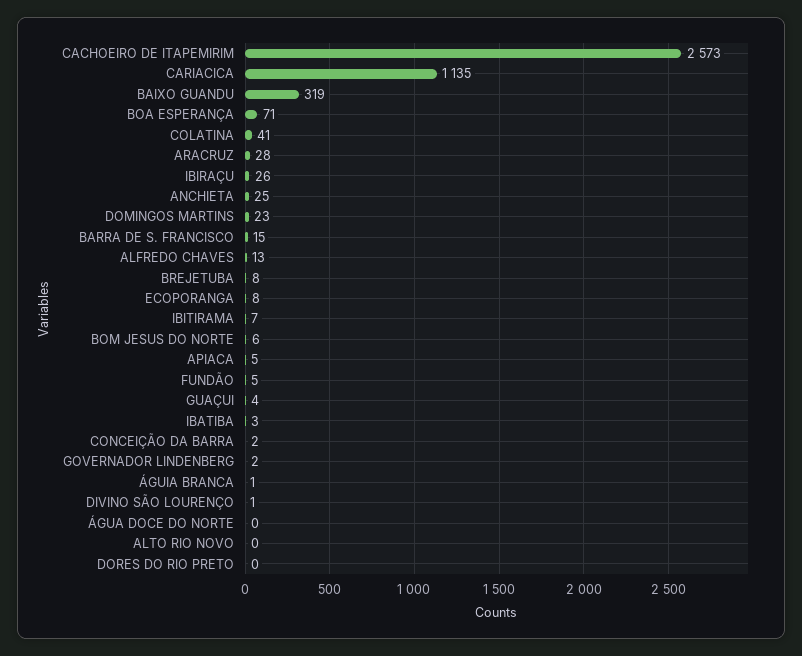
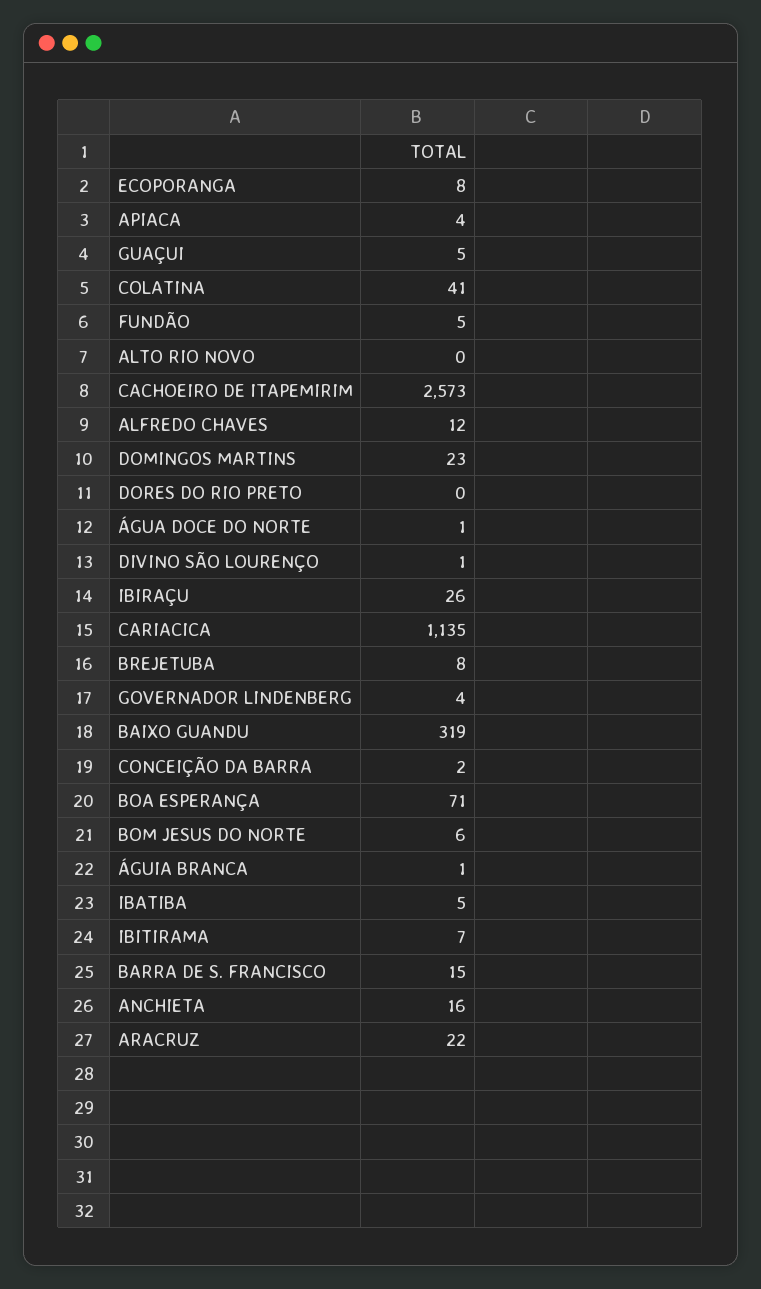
ARACRUZ: 28 -> 22
ANCHIETA: 25 -> 16
ALFREDO CHAVES: 13 -> 12
APIACA: 5 -> 4
GUAÇUI: 4 -> 5
IBATIBA: 3 -> 5
GOVERNADOR LINDENBERG: 2 -> 4
ÁGUA DOCE DO NORTE: 0 -> 1

